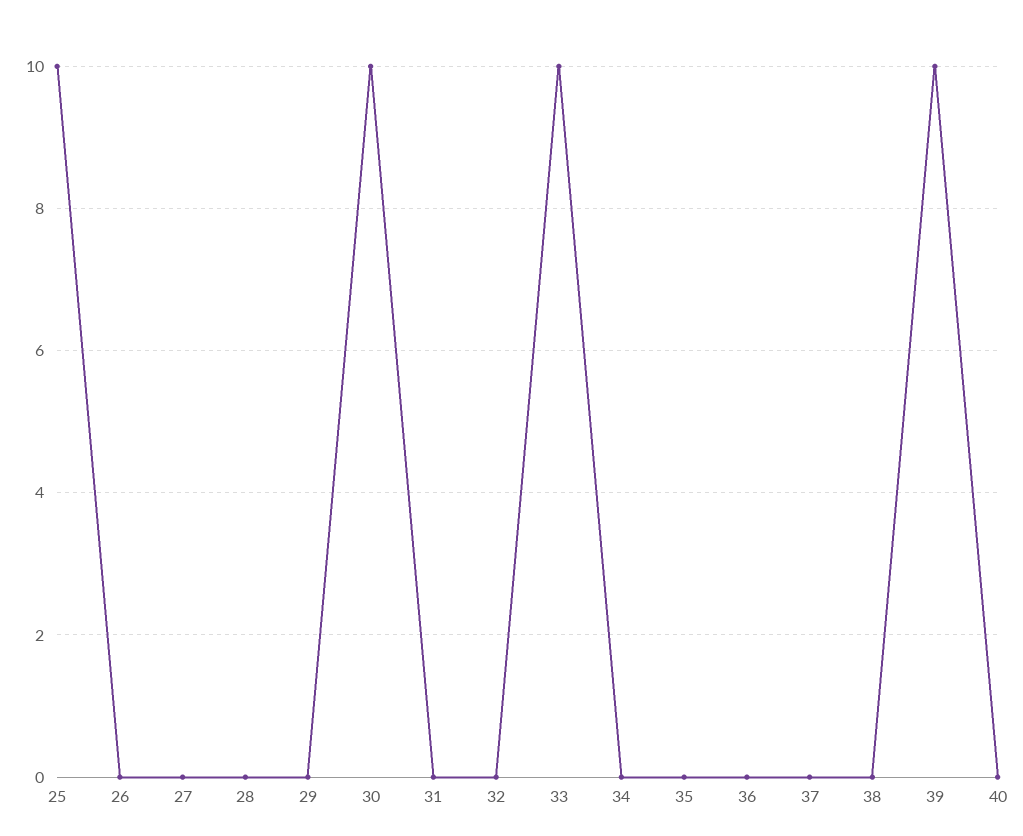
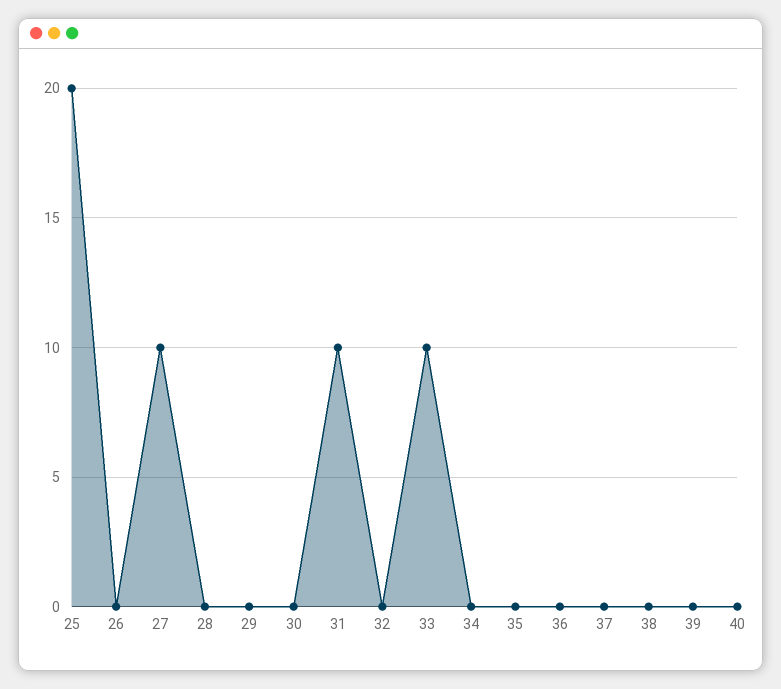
25: 10 -> 20
27: 0 -> 10
30: 10 -> 0
31: 0 -> 10
39: 10 -> 0

